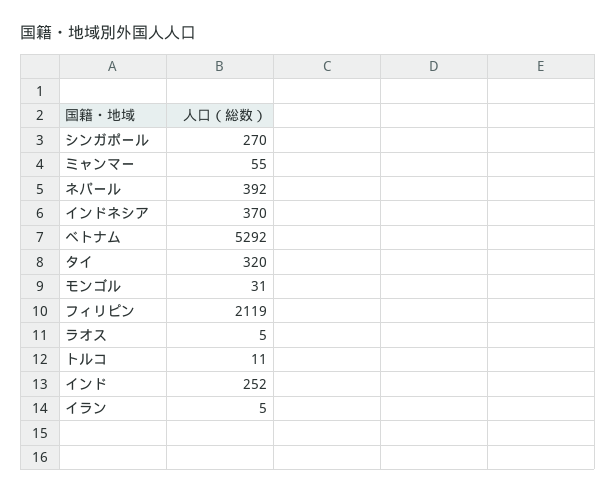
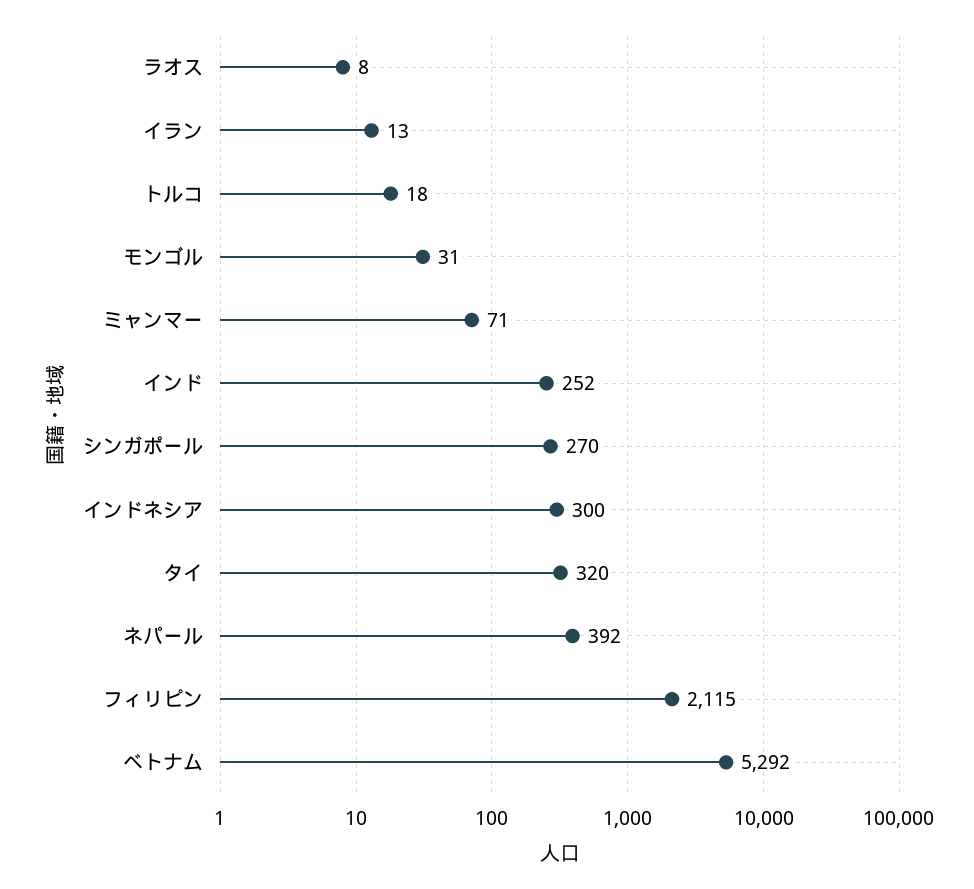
ミャンマー: 55 -> 71
インドネシア: 370 -> 300
フィリピン: 2119 -> 2115
ラオス: 5 -> 8
トルコ: 11 -> 18
イラン: 5 -> 13

